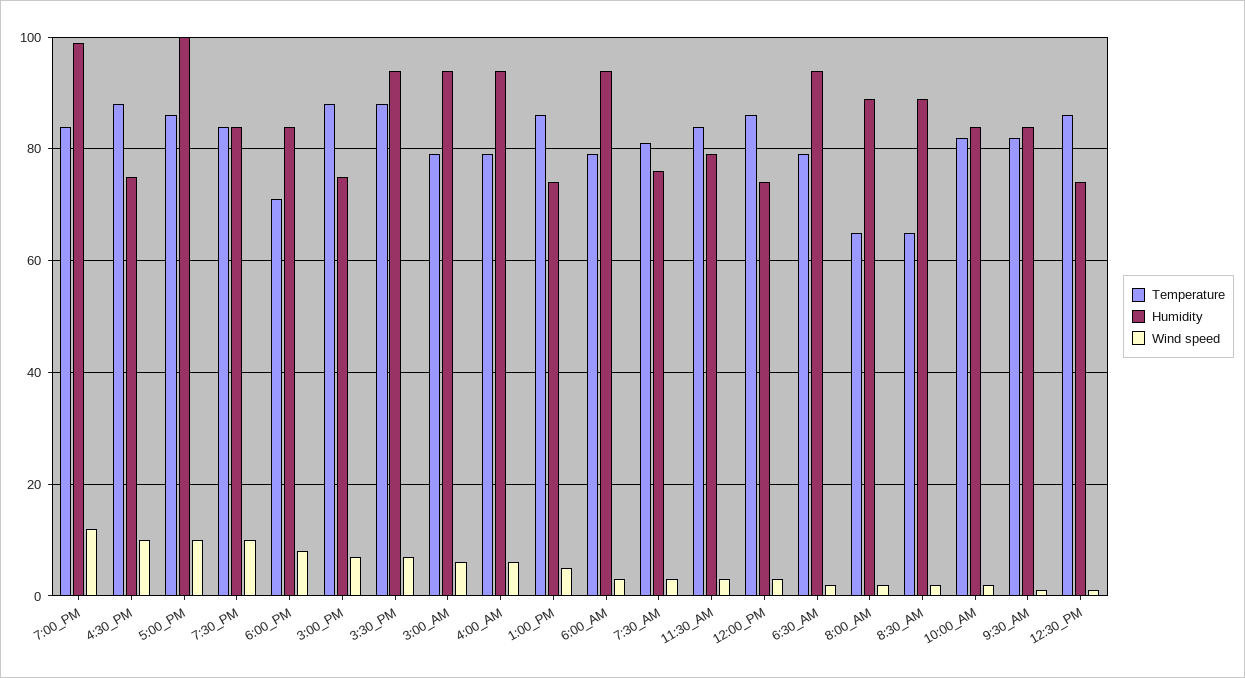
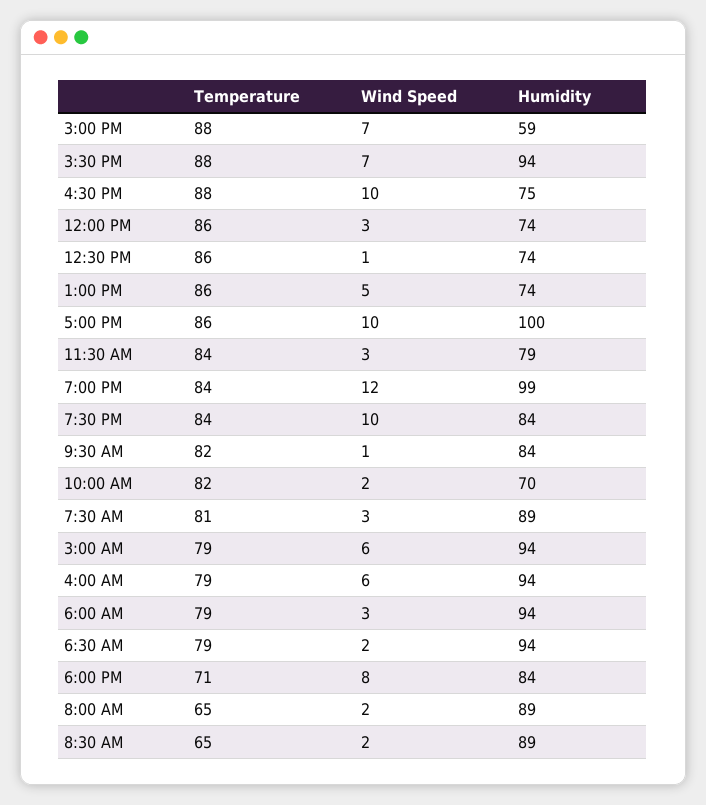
Humidity, 3:00_PM: 75 -> 59
Humidity, 7:30_AM: 75 -> 89
Humidity, 10:00_AM: 85 -> 70

